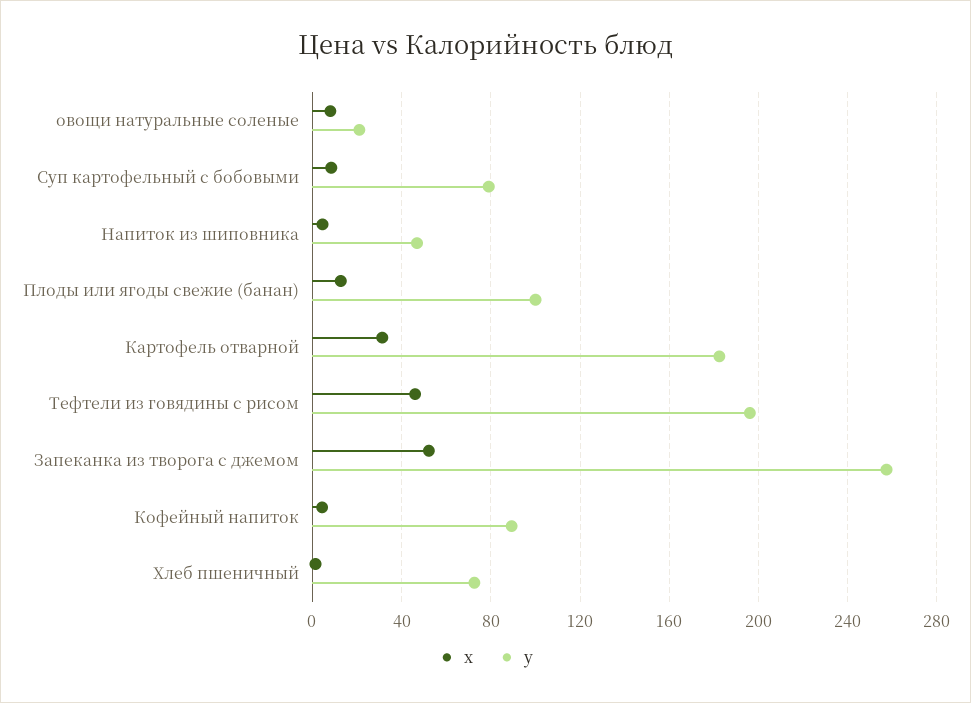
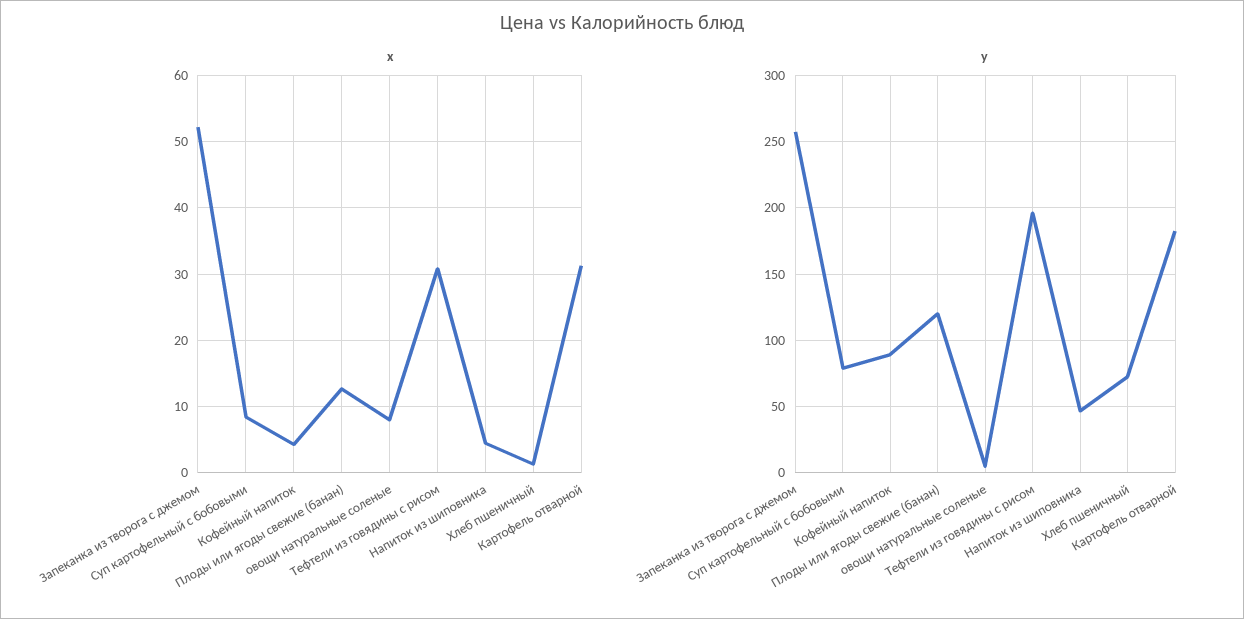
y, овощи натуральные соленые: 20 -> 5
y, Плоды или ягоды свежие (банан): 100 -> 120
x, Тефтели из говядины с рисом: 45 -> 31

